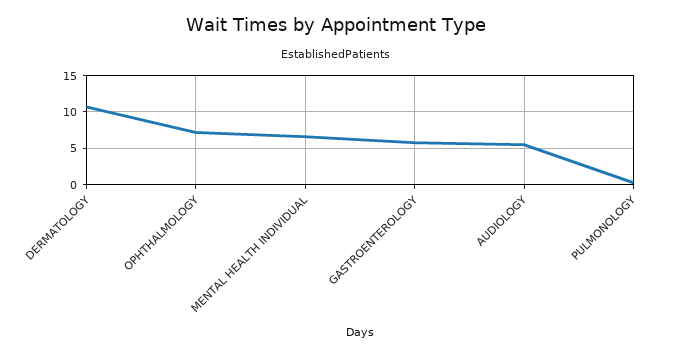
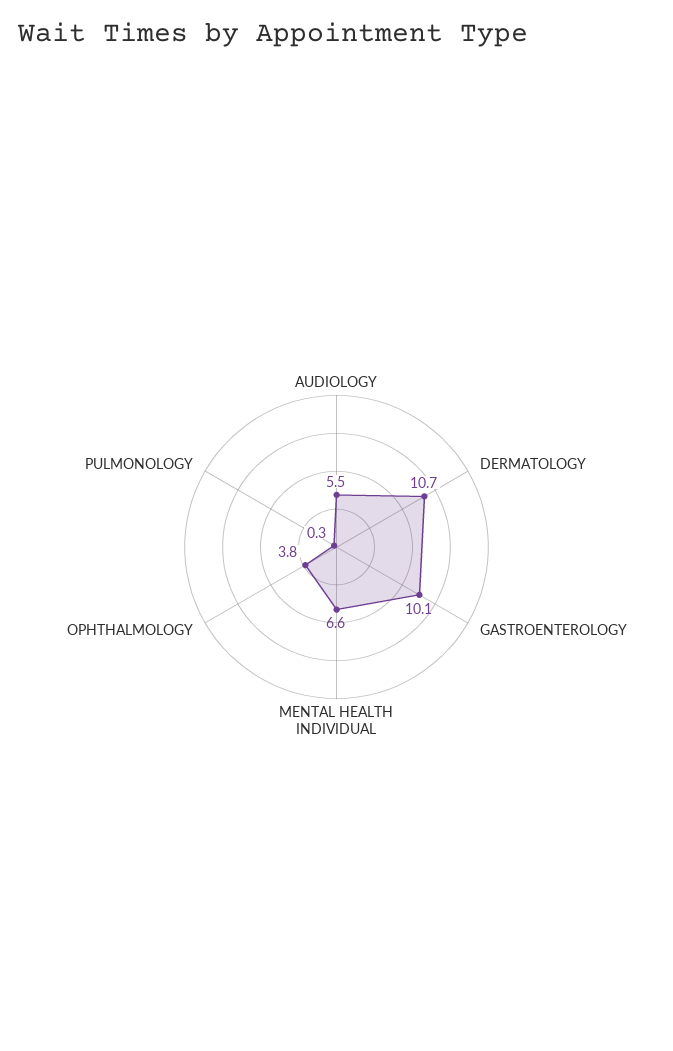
OPHTHALMOLOGY: 7 -> 3.8
GASTROENTEROLOGY: 6 -> 10.1

